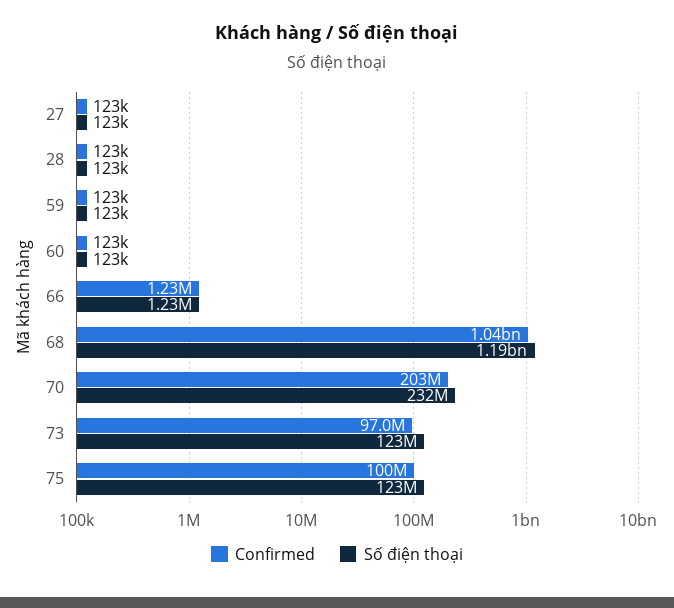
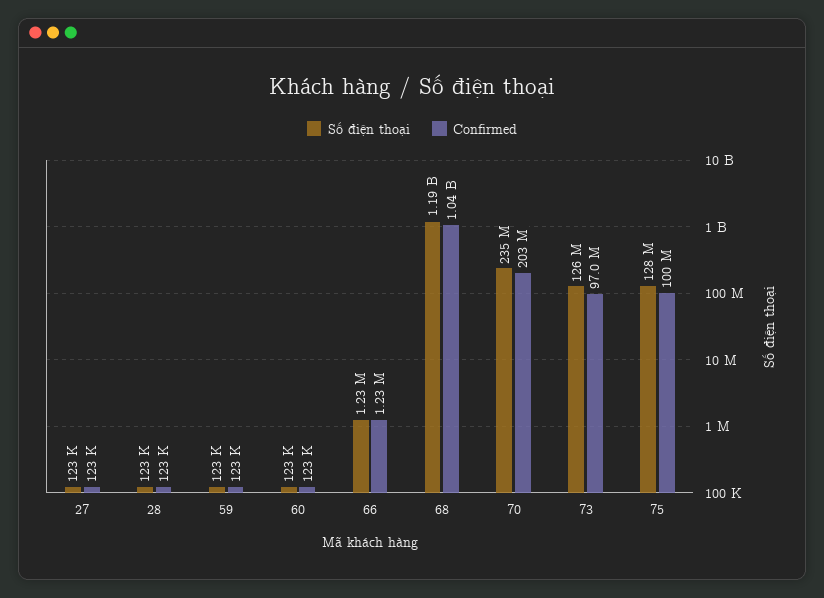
Số điện thoại, 70: 232000000 -> 235000000
Số điện thoại, 73: 123000000 -> 126000000
Số điện thoại, 75: 123000000 -> 128000000

